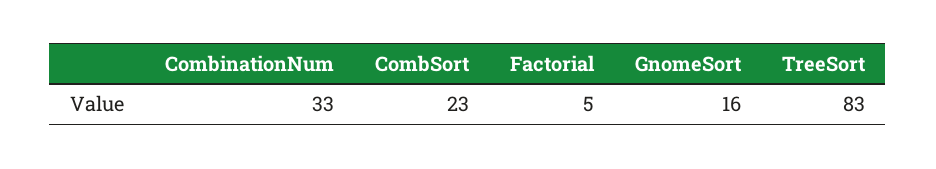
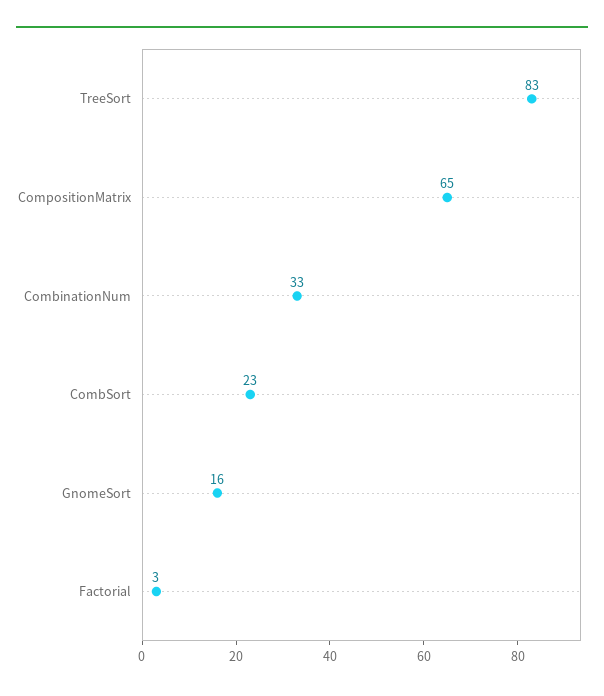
Factorial: 5 -> 3
CompositionMatrix: none -> 65

